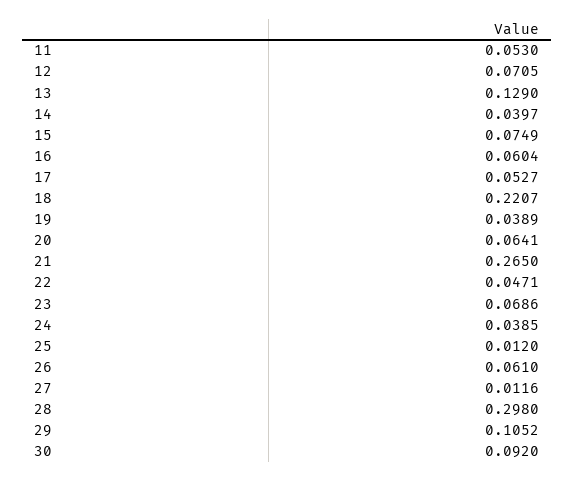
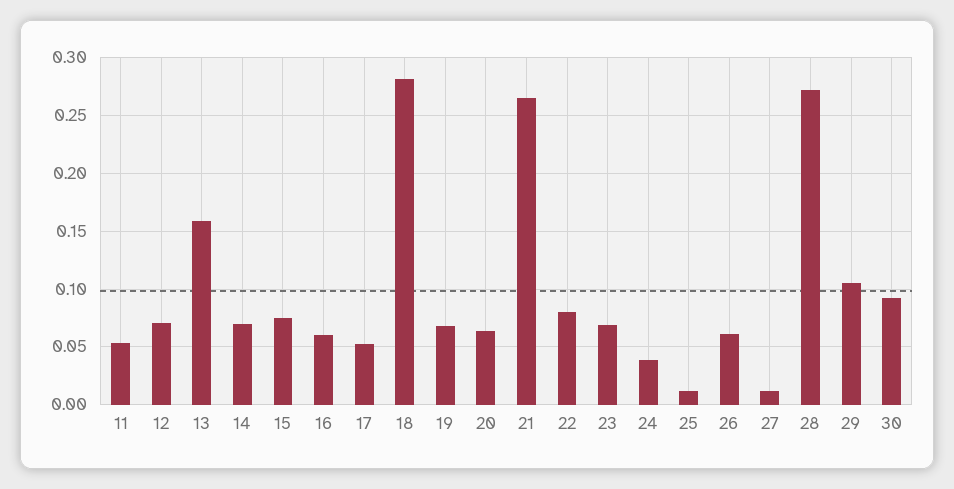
13: 0.129 -> 0.16
14: 0.0397 -> 0.07
18: 0.2207 -> 0.28
19: 0.0389 -> 0.07
22: 0.0471 -> 0.08
28: 0.298 -> 0.27

